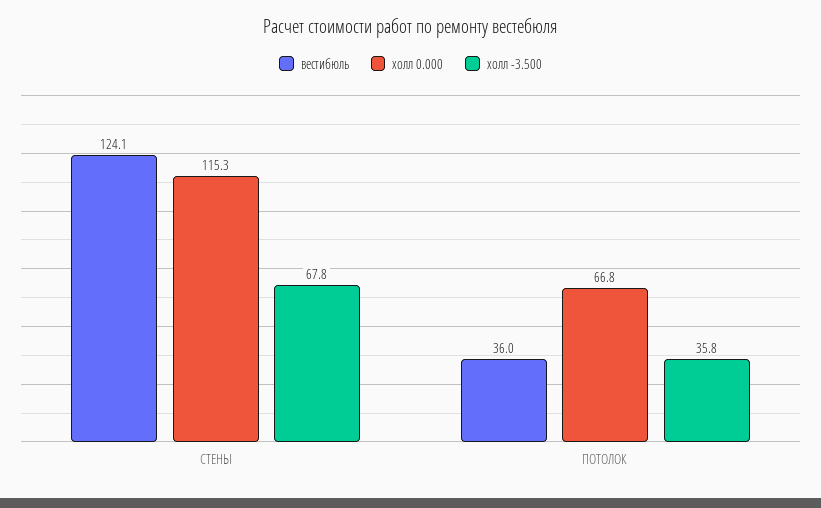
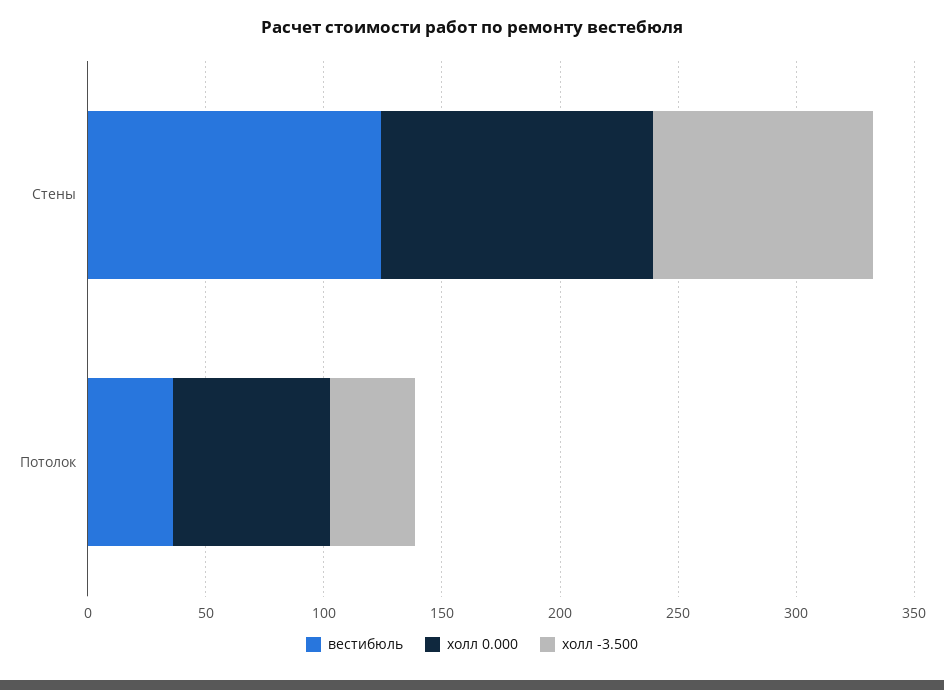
холл -3.500, СТЕНЫ: 67.8 -> 90

